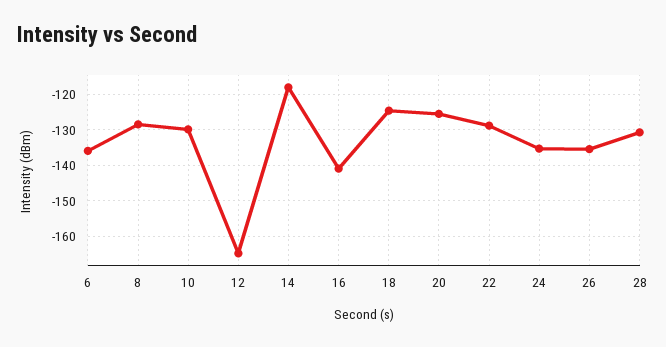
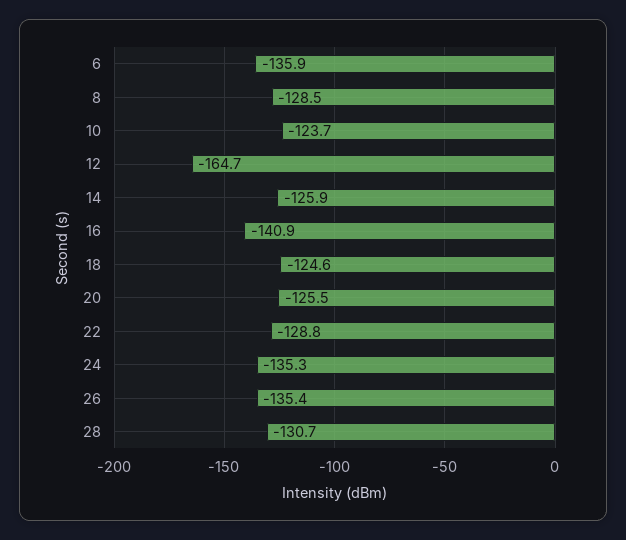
10: -130 -> -123.7
14: -118 -> -125.9

